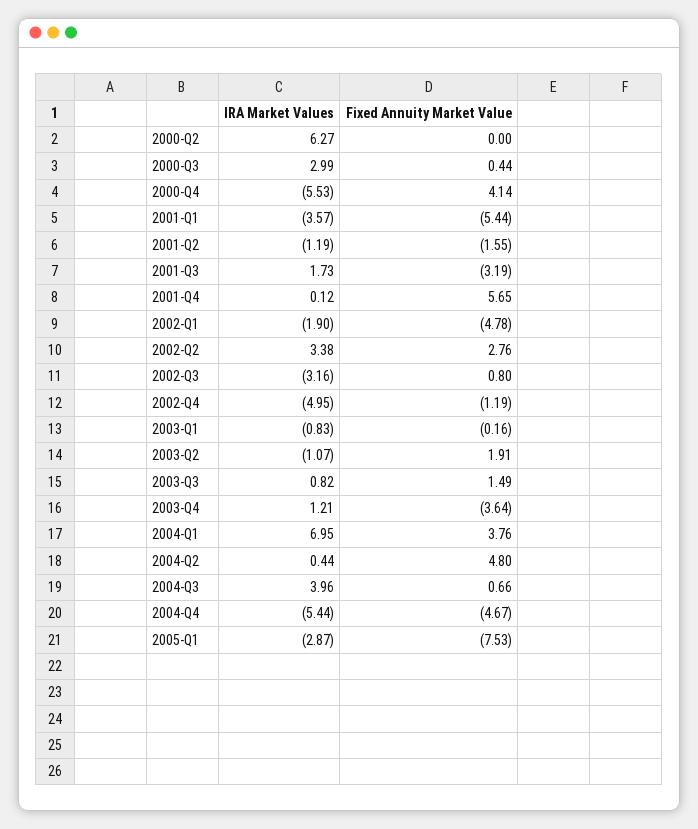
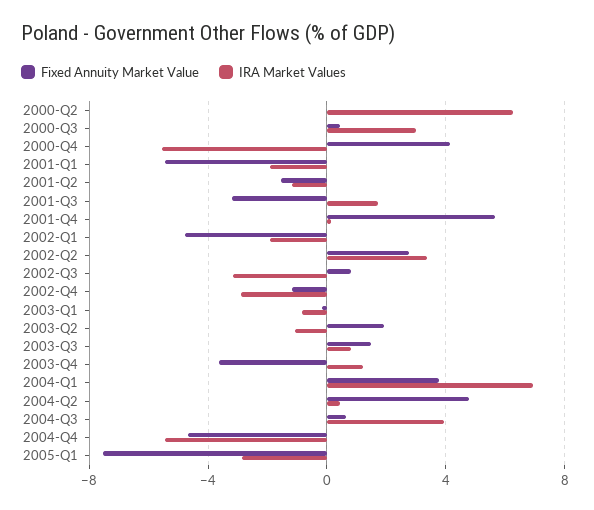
IRA Market Values, 2001-Q1: -3.57 -> -2
IRA Market Values, 2002-Q4: -4.95 -> -3

